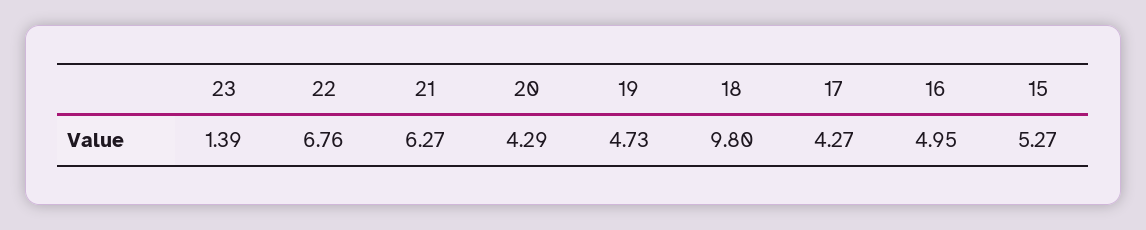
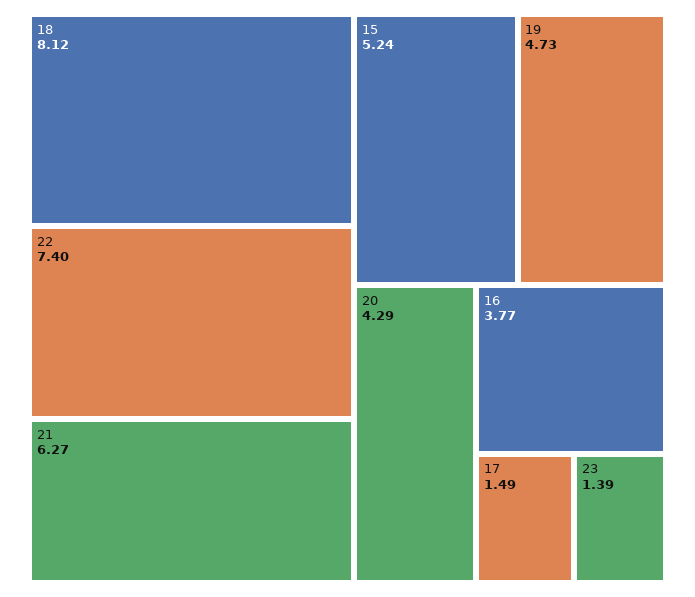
22: 6.76 -> 7.4
18: 9.8 -> 8.12
17: 4.27 -> 1.49
16: 4.95 -> 3.77
15: 5.27 -> 5.24

